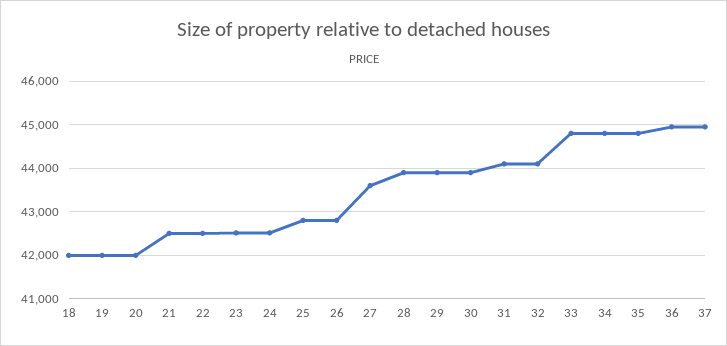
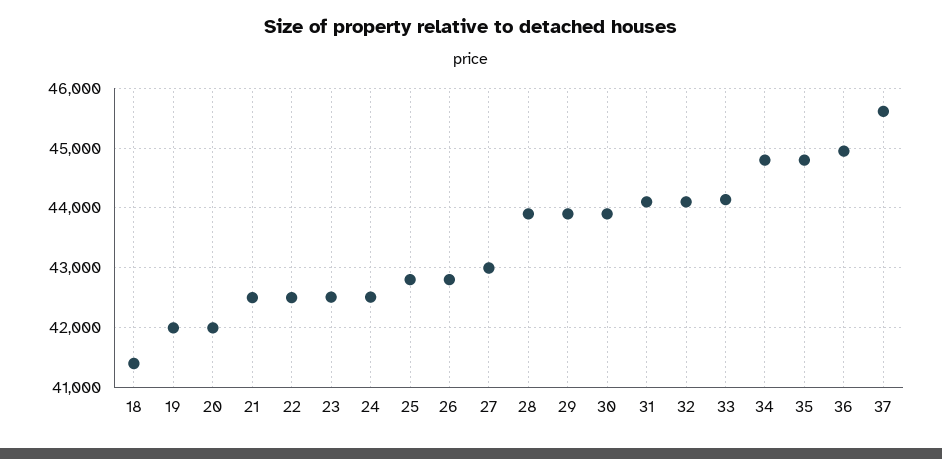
18: 42000 -> 41400
27: 43600 -> 43000
33: 44800 -> 44200
37: 45000 -> 45600

